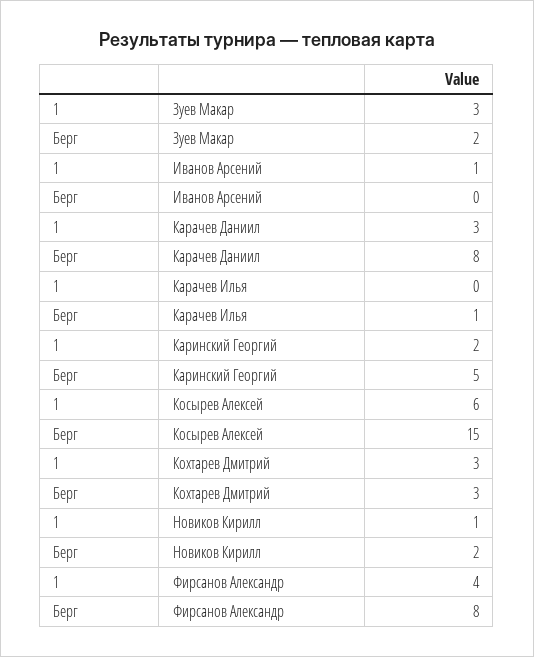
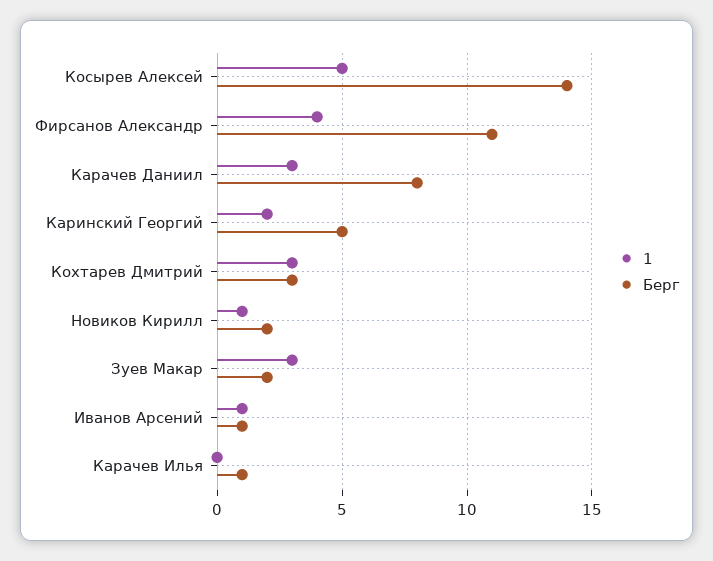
Берг, Иванов Арсений: 0 -> 1
1, Косырев Алексей: 6 -> 5
Берг, Косырев Алексей: 15 -> 14
Берг, Фирсанов Александр: 8 -> 11

